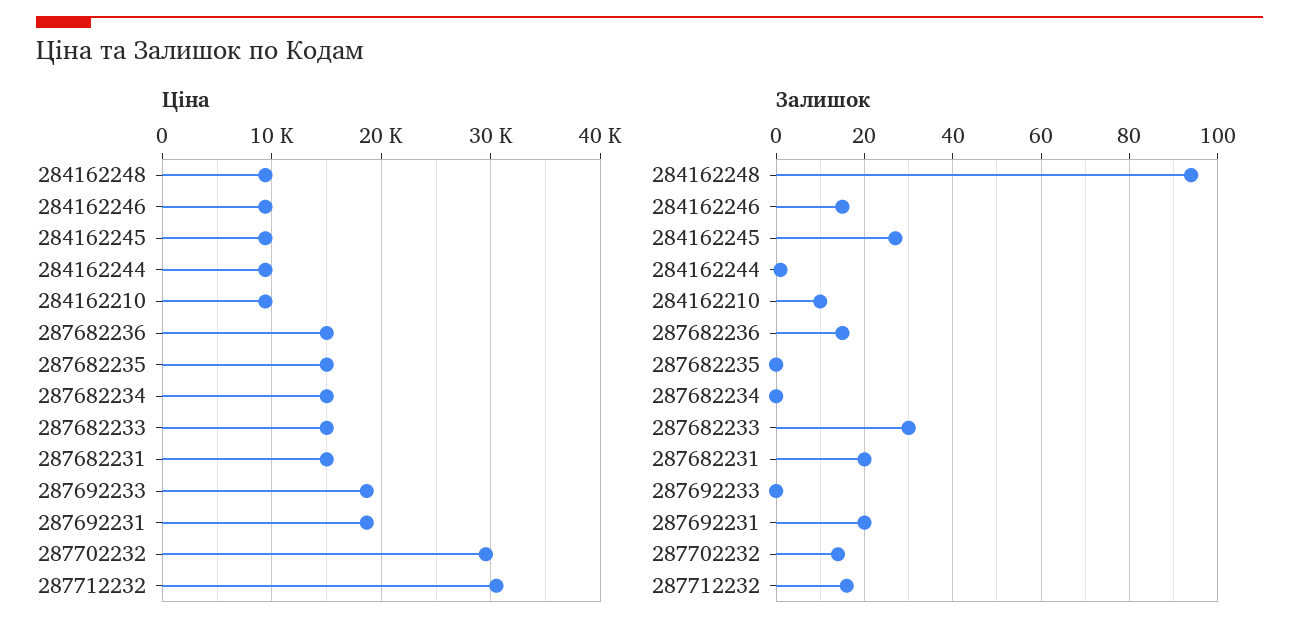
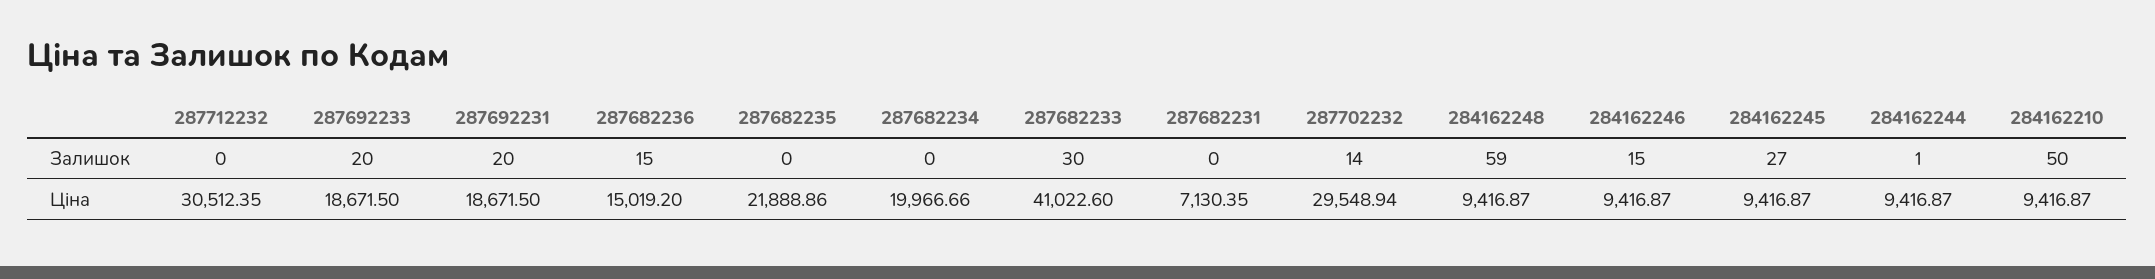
Ціна, 287682235: 15000 -> 21888.86
Ціна, 287682234: 15000 -> 19966.66
Ціна, 287682233: 15000 -> 41022.6
Ціна, 287682231: 15000 -> 7130.35
Залишок, 284162248: 95 -> 59
Залишок, 284162210: 10 -> 50
Залишок, 287682231: 20 -> 0
Залишок, 287692233: 0 -> 20
Залишок, 287712232: 15 -> 0

